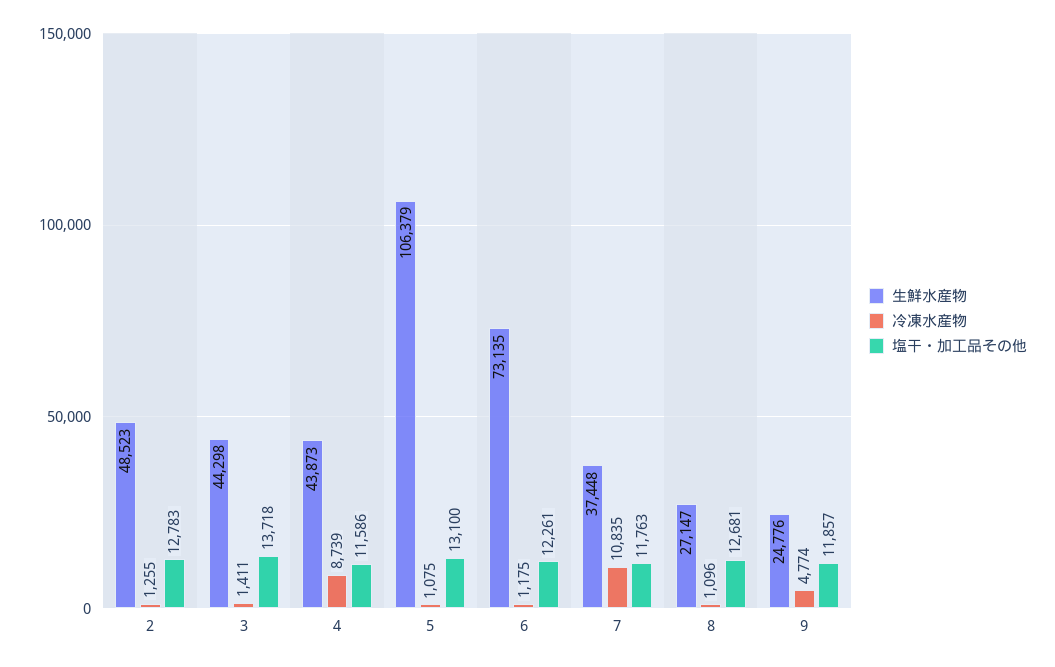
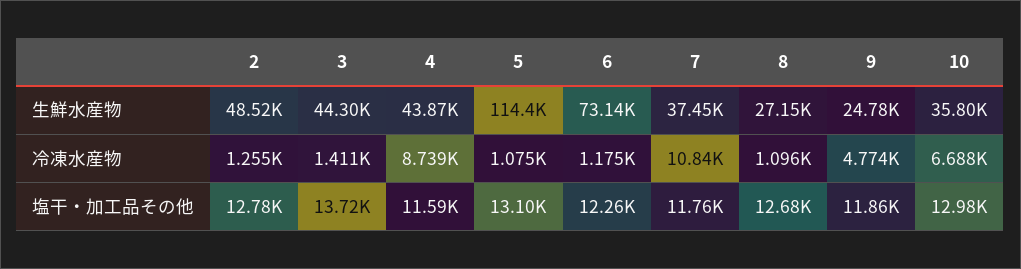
生鮮水産物, 5: 106379 -> 114400
生鮮水産物, 10: none -> 35800
冷凍水産物, 10: none -> 6688
塩干・加工品その他, 10: none -> 12980

